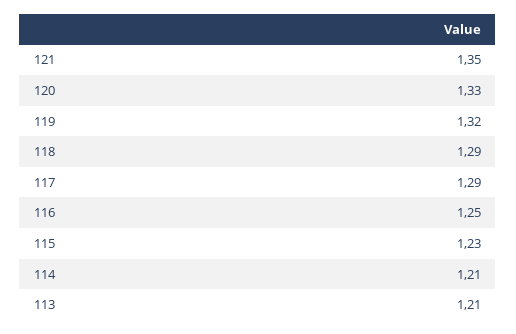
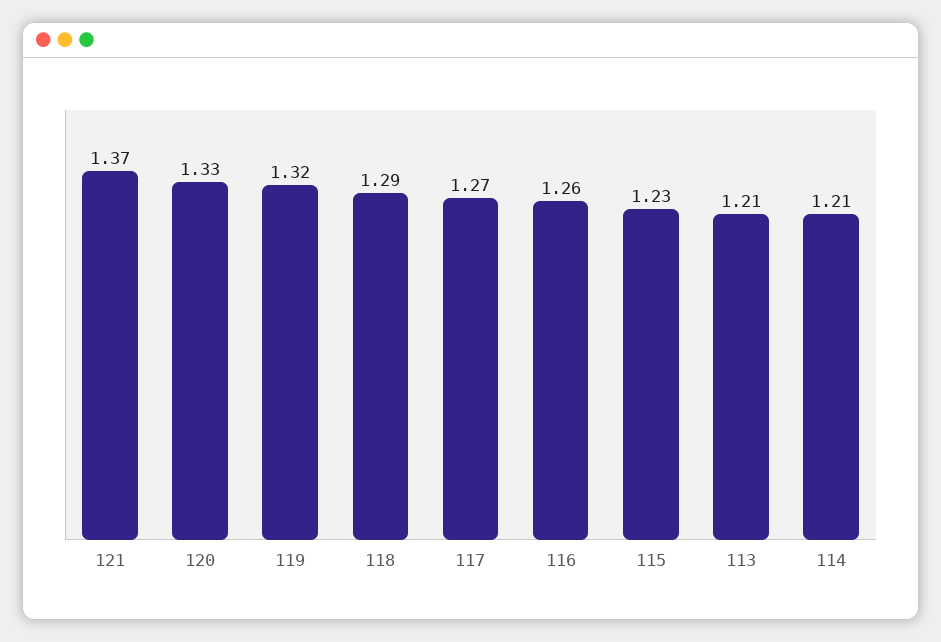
121: 1.35 -> 1.37
117: 1.29 -> 1.27
116: 1.25 -> 1.26

